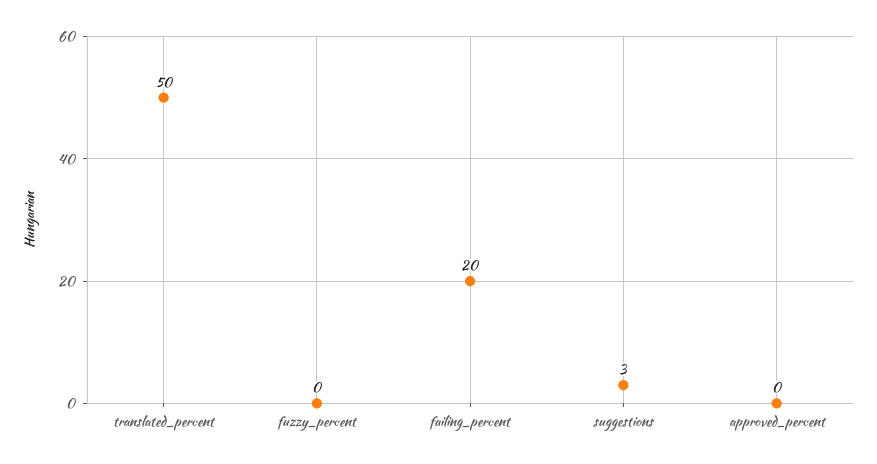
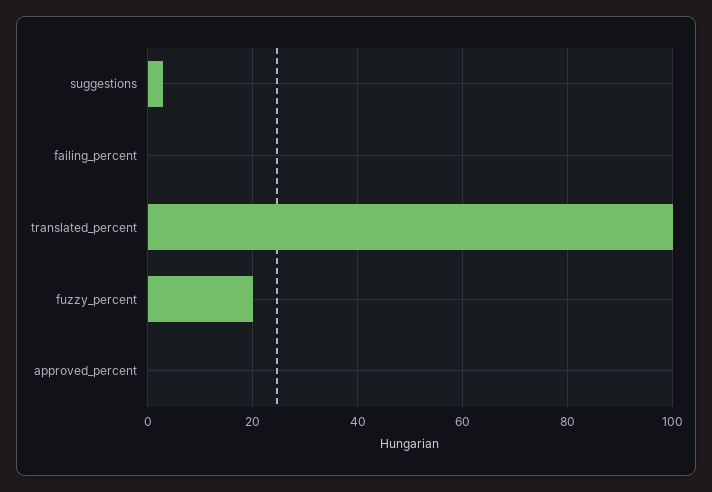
translated_percent: 50 -> 100
fuzzy_percent: 0 -> 20
failing_percent: 20 -> 0

